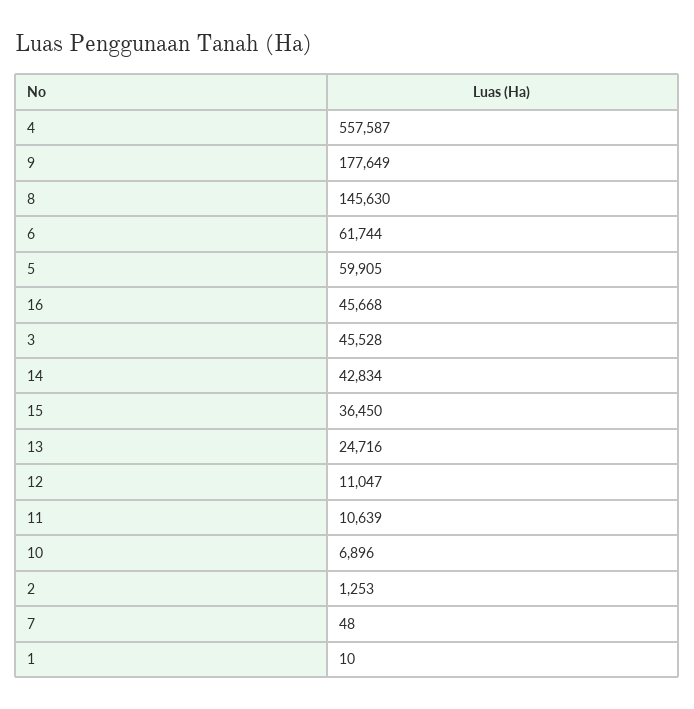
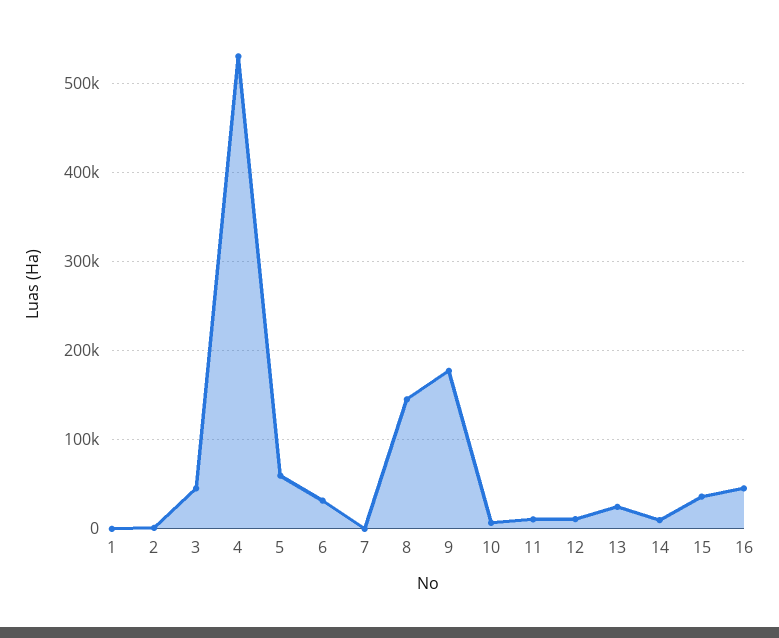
4: 557587 -> 530000
6: 61744 -> 30000
14: 42834 -> 10000

